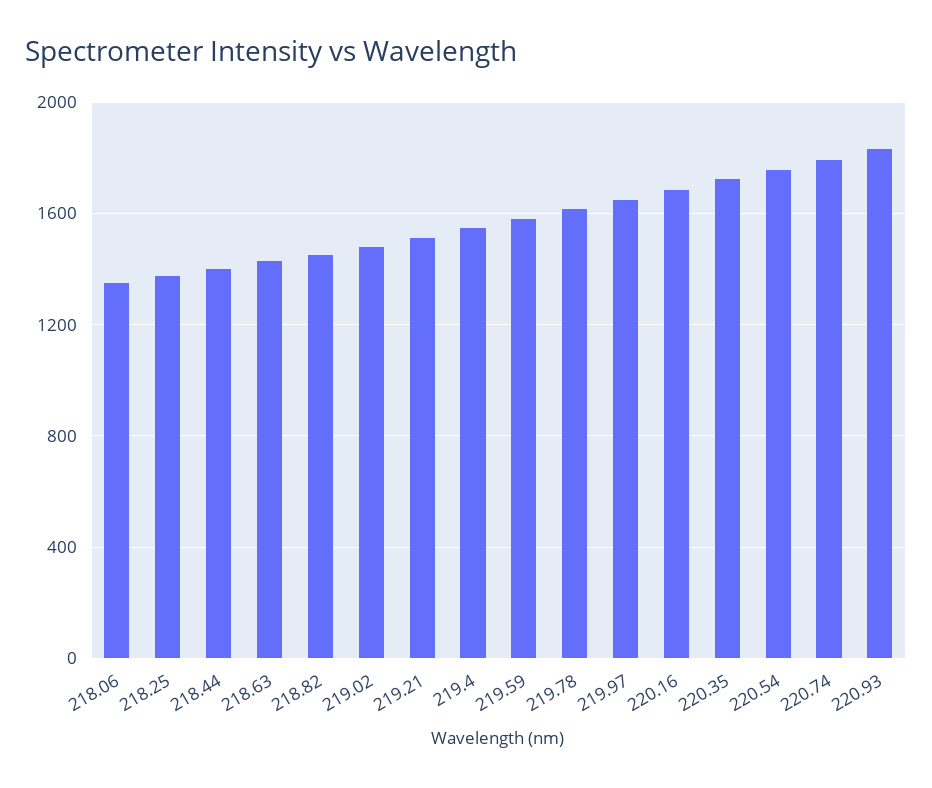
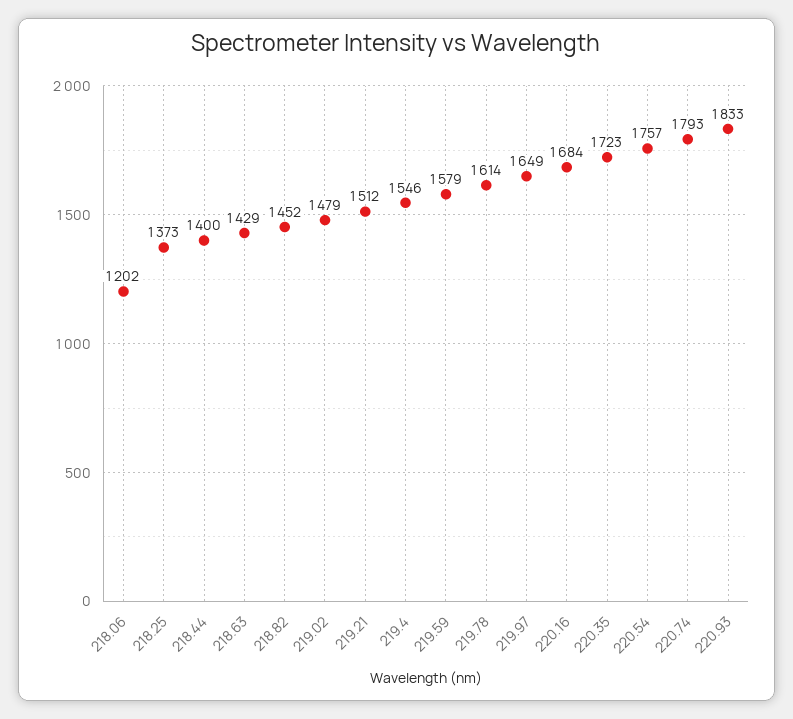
218.06: 1350 -> 1202

